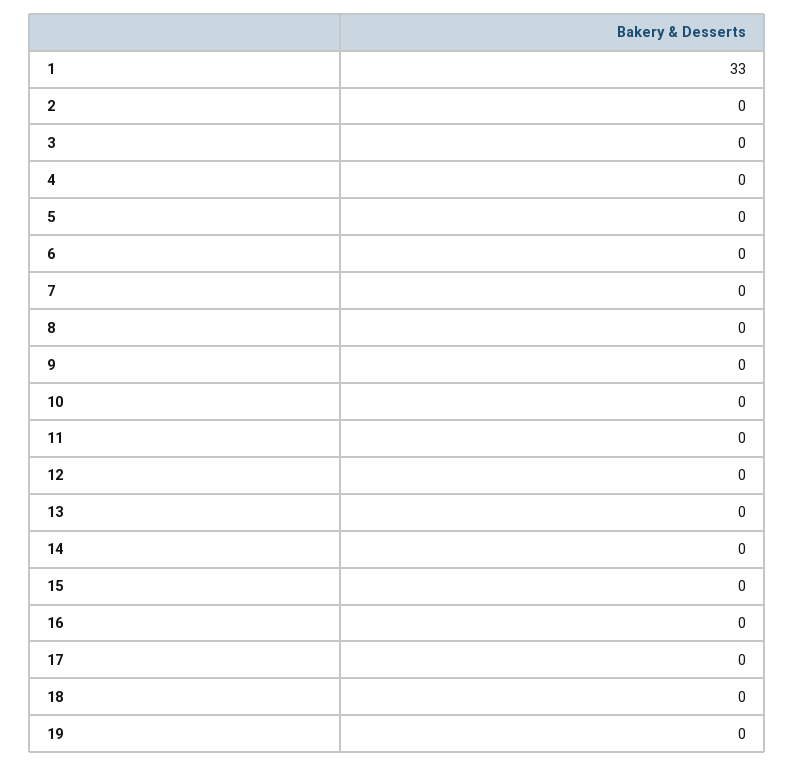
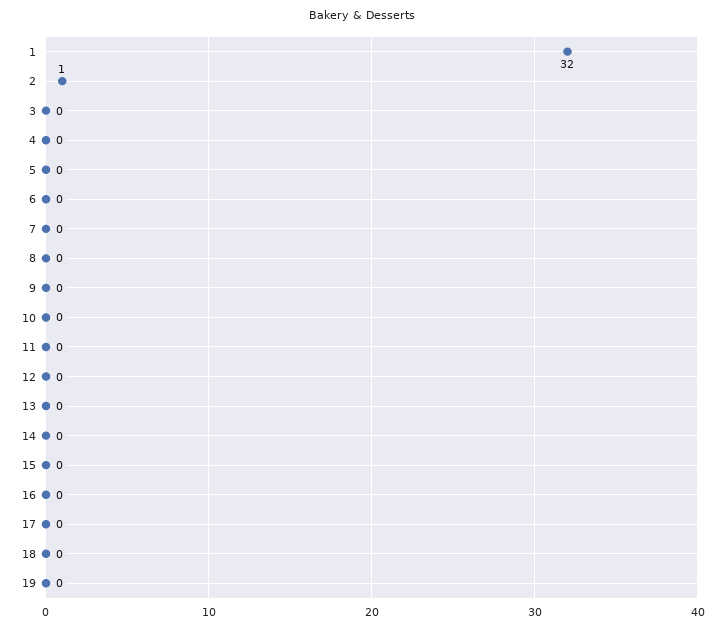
1: 33 -> 32
2: 0 -> 1

